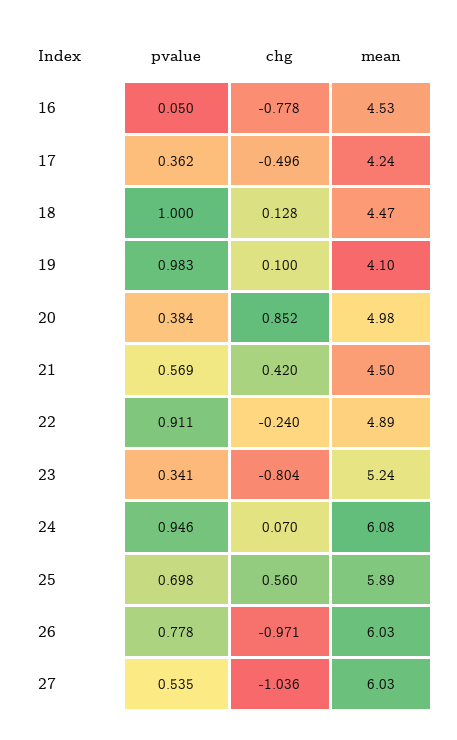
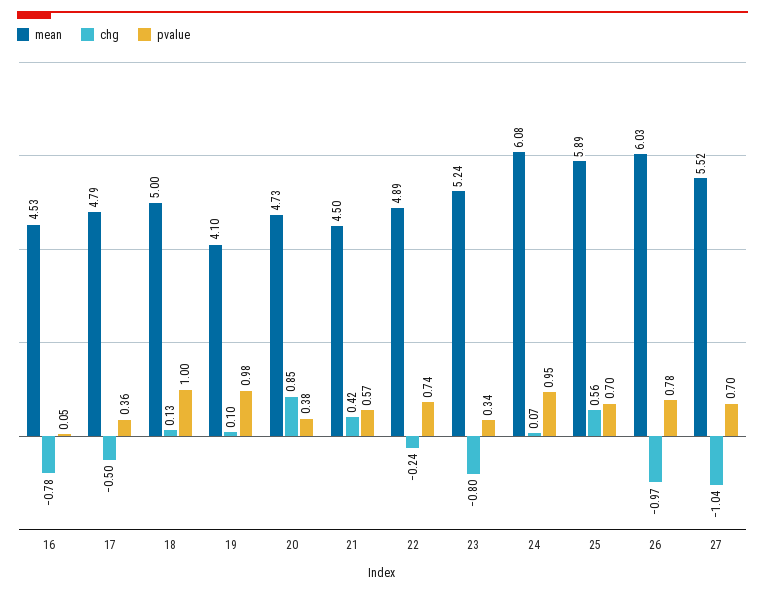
mean, 17: 4.24 -> 4.79
mean, 18: 4.47 -> 5
mean, 20: 4.98 -> 4.73
pvalue, 22: 0.911 -> 0.74
pvalue, 27: 0.535 -> 0.7
mean, 27: 6.03 -> 5.52

